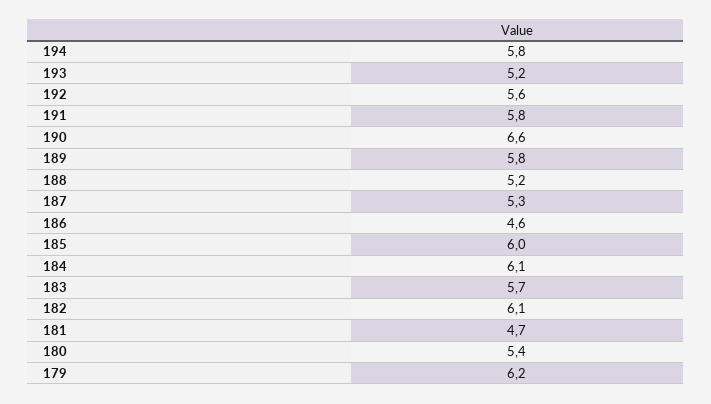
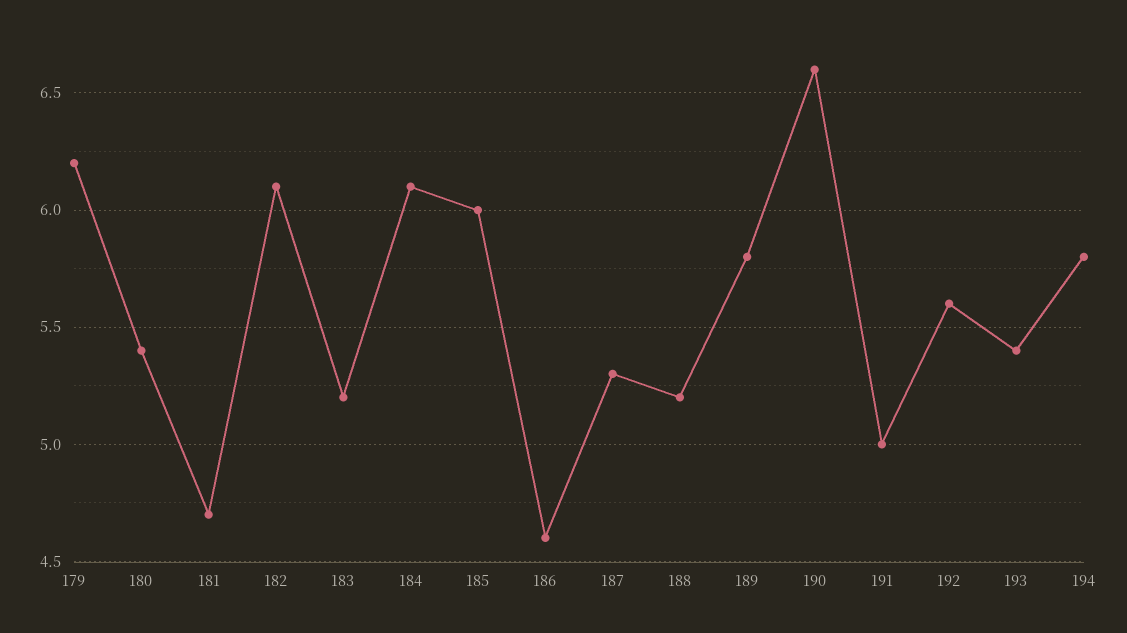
193: 5.2 -> 5.4
191: 5.8 -> 5
183: 5.7 -> 5.2

